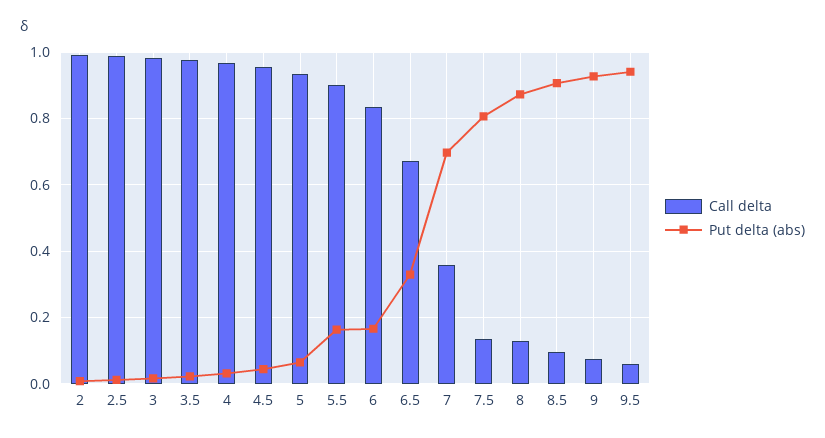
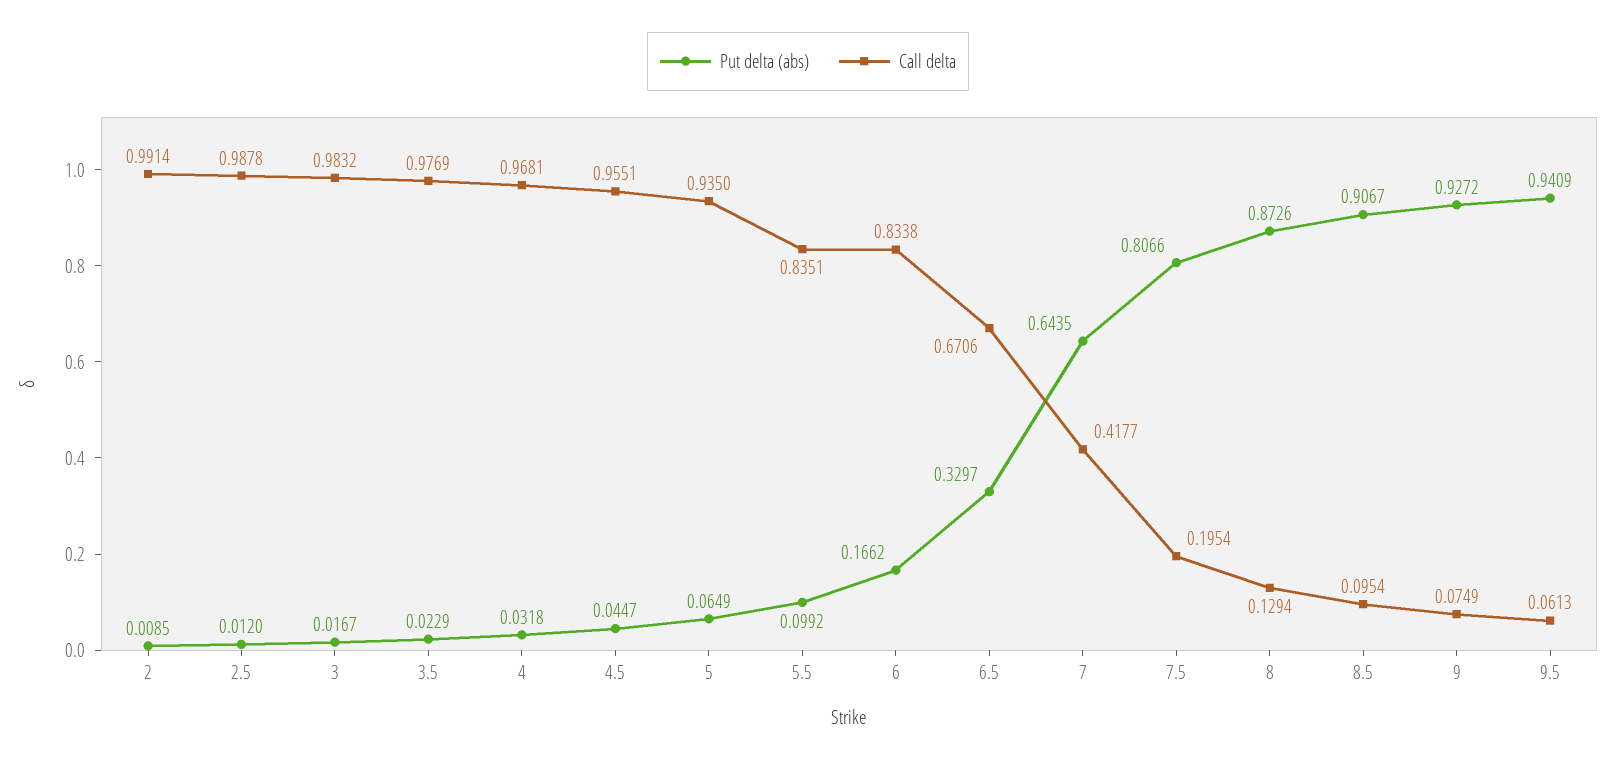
Call delta, 5.5: 0.9 -> 0.8351
Put delta (abs), 5.5: 0.16 -> 0.0992
Call delta, 7: 0.36 -> 0.4177
Put delta (abs), 7: 0.7 -> 0.6435
Call delta, 7.5: 0.14 -> 0.1954

